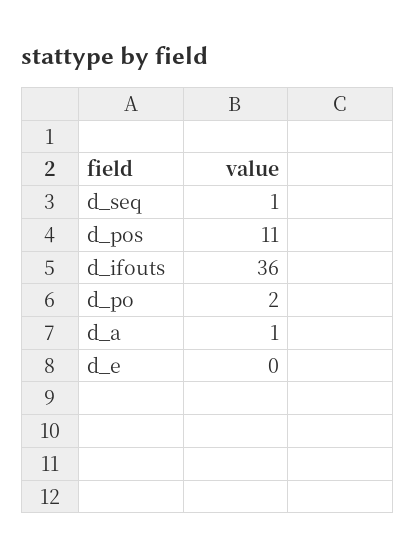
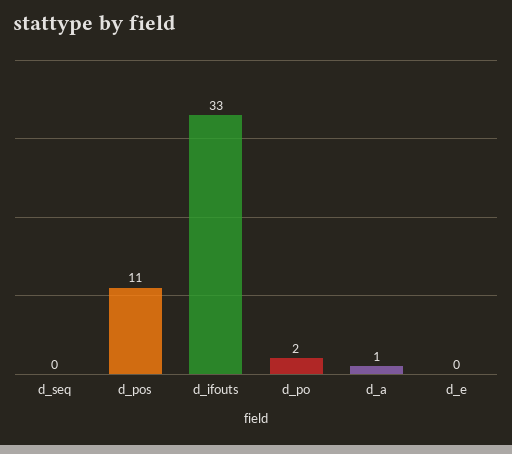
d_seq: 1 -> 0
d_ifouts: 36 -> 33

